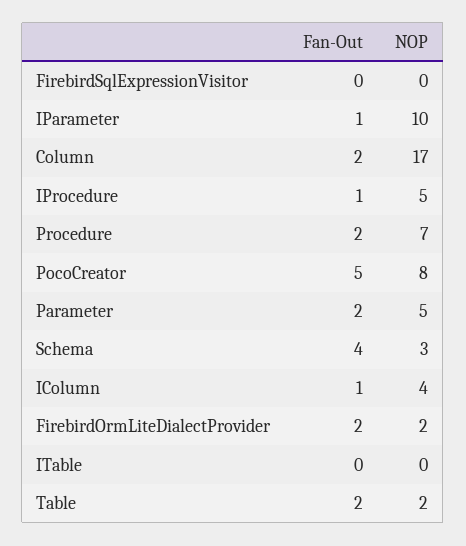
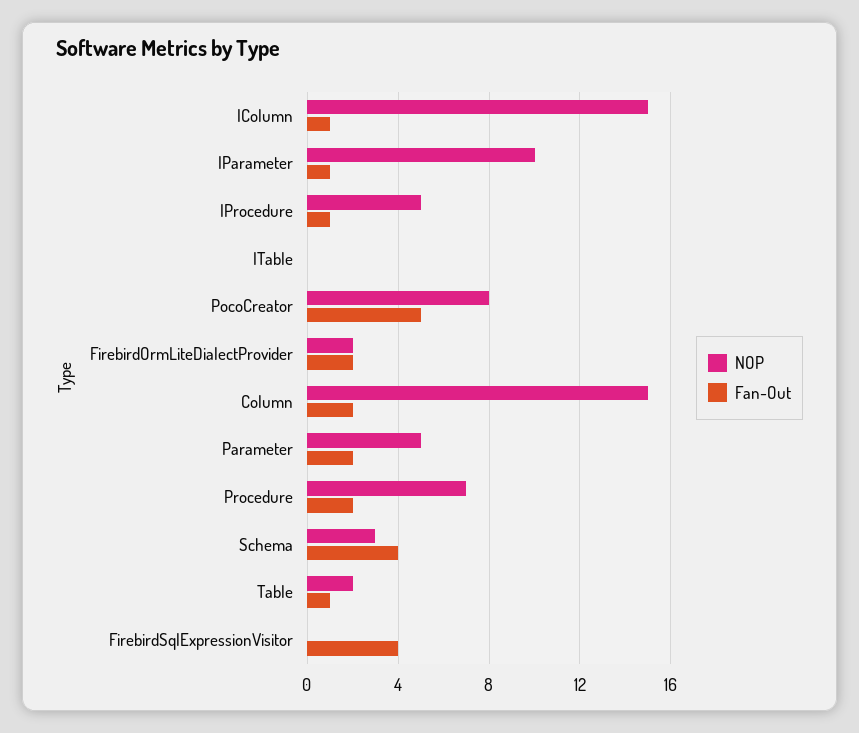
Fan-Out, FirebirdSqlExpressionVisitor: 0 -> 4
NOP, Column: 17 -> 15
NOP, IColumn: 4 -> 15
Fan-Out, Table: 2 -> 1

